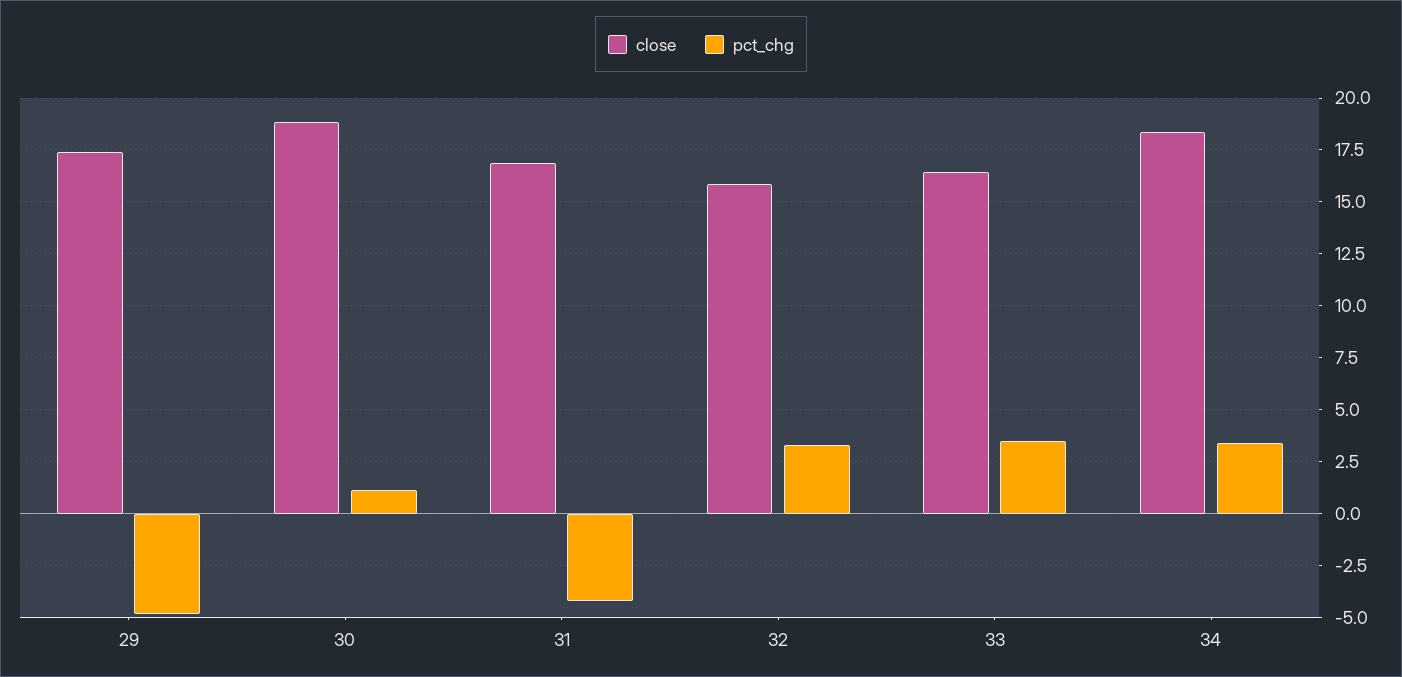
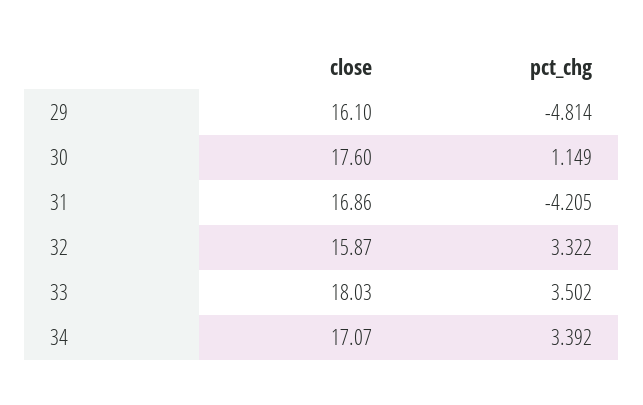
close, 29: 17.5 -> 16.1
close, 30: 19 -> 17.6
close, 33: 16.5 -> 18.03
close, 34: 18.5 -> 17.07

